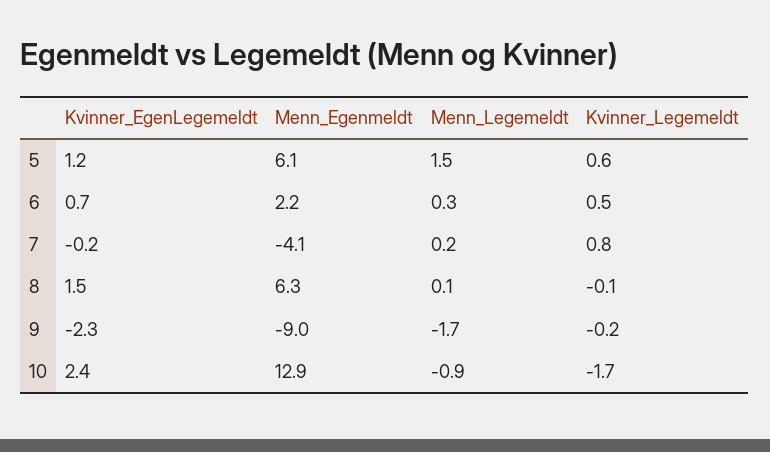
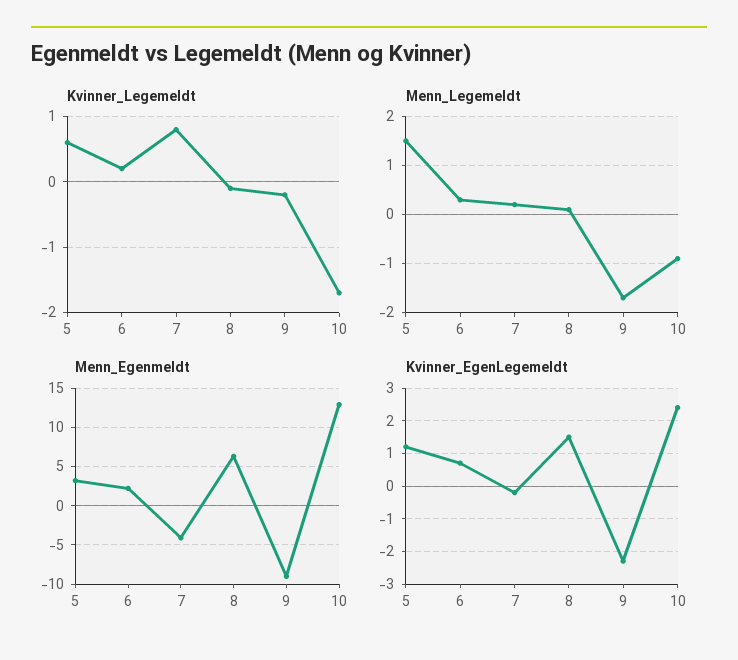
Menn_Egenmeldt, 5: 6.1 -> 3
Kvinner_Legemeldt, 6: 0.5 -> 0.2

